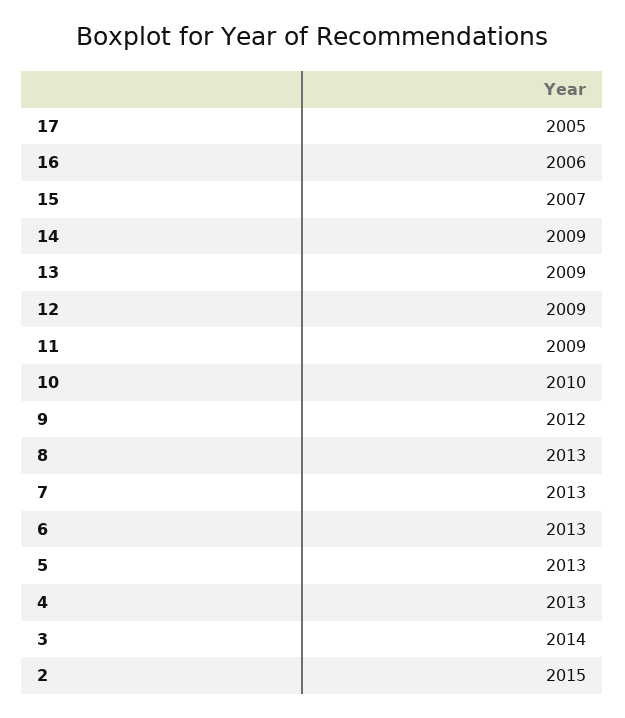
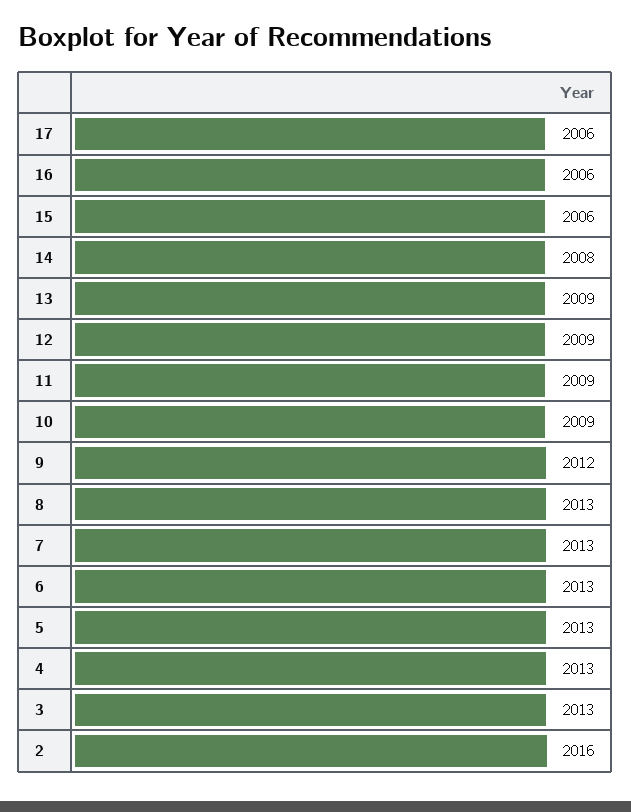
17: 2005 -> 2006
15: 2007 -> 2006
14: 2009 -> 2008
10: 2010 -> 2009
3: 2014 -> 2013
2: 2015 -> 2016

